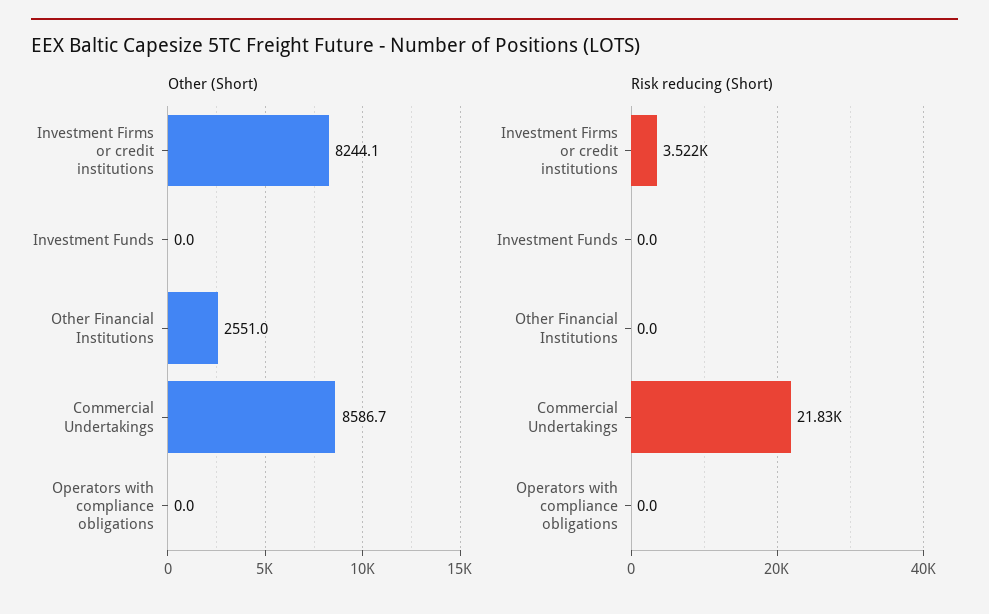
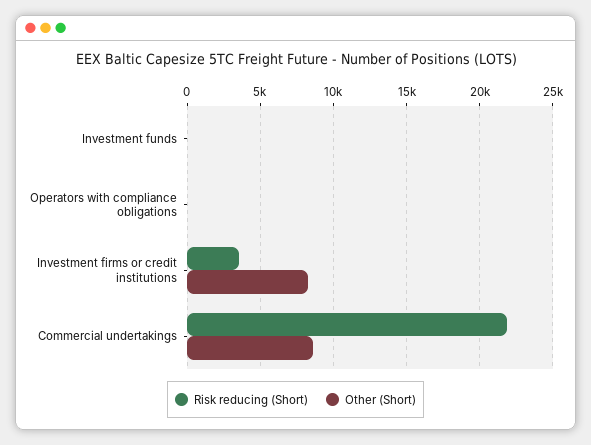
Other (Short), Other Financial Institutions: 2551 -> none
Risk reducing (Short), Other Financial Institutions: 0 -> none

